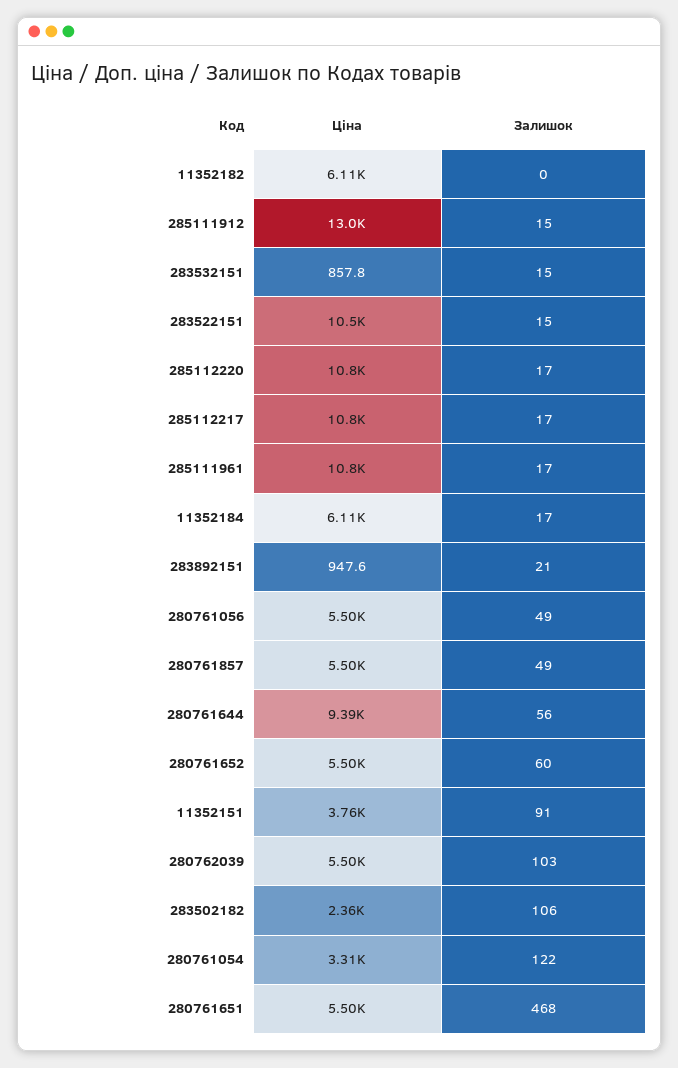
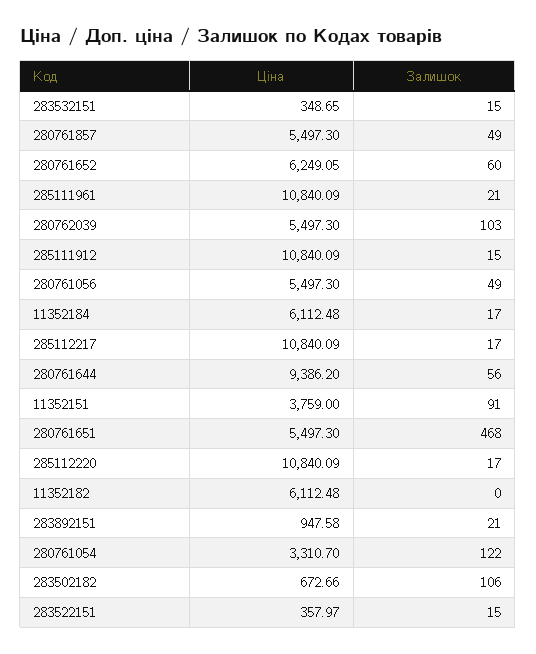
Ціна, 285111912: 13000 -> 10840.09
Ціна, 283532151: 857.8 -> 348.65
Ціна, 283522151: 10500 -> 357.97
Залишок, 285111961: 17 -> 21
Ціна, 280761652: 5500 -> 6249.05
Ціна, 283502182: 2360 -> 672.66

